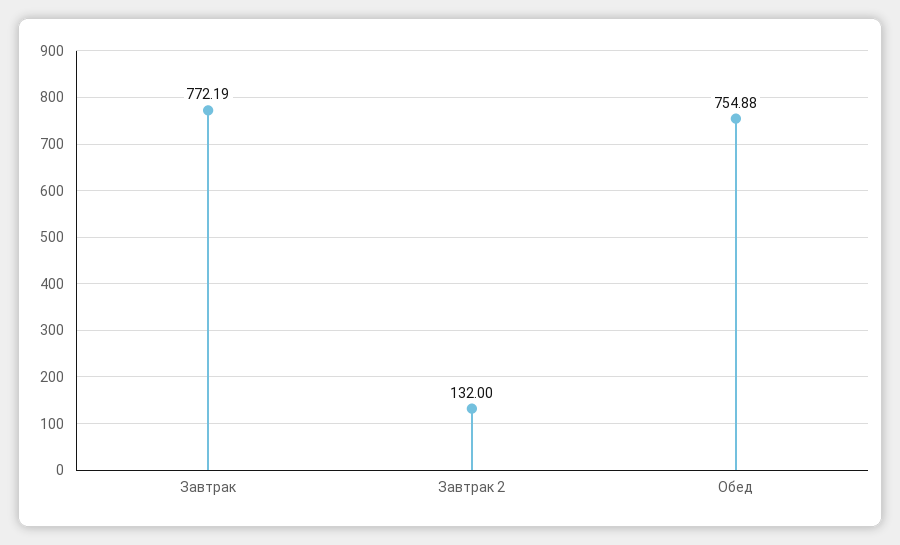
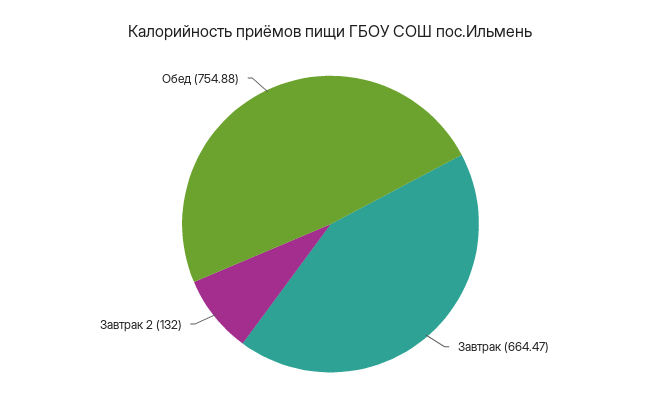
Завтрак: 772.19 -> 664.47

